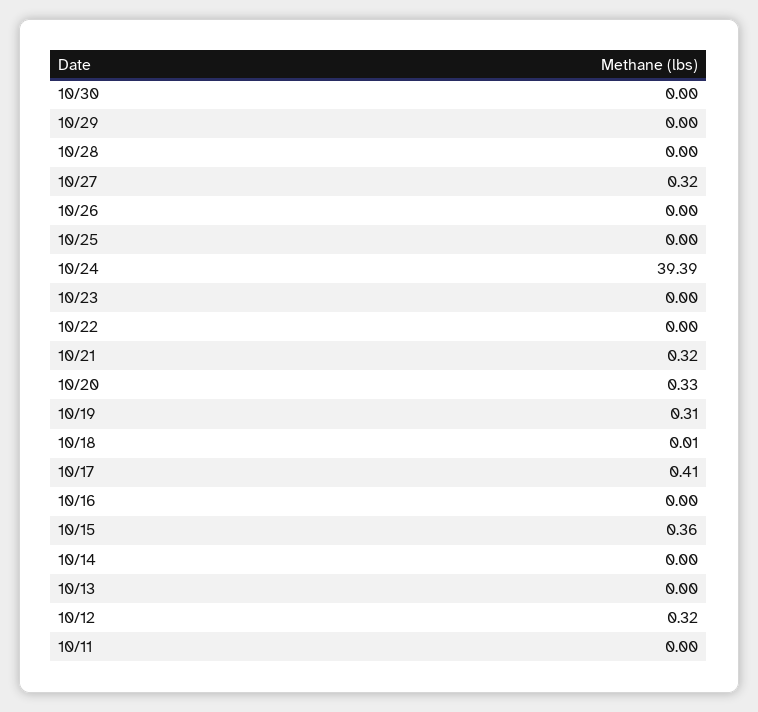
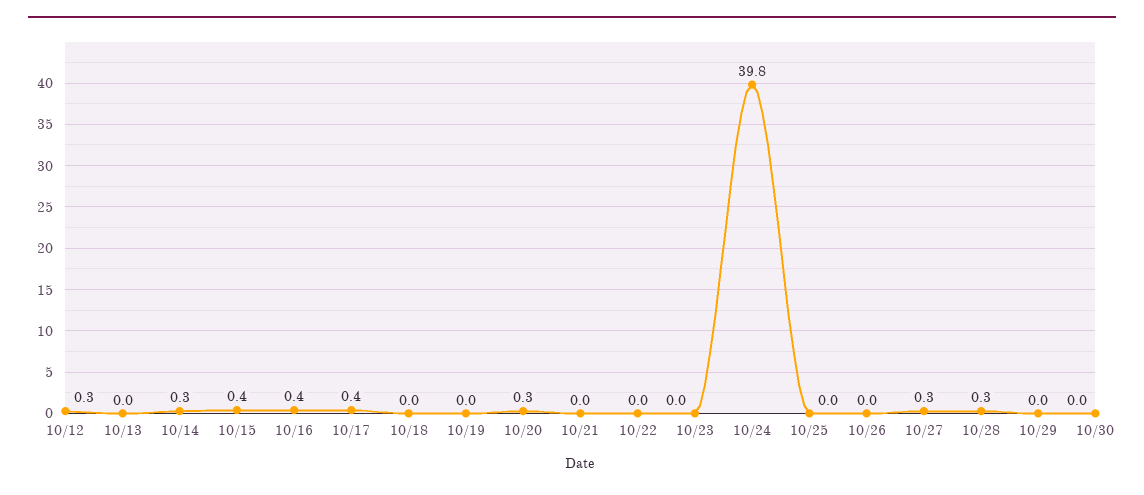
10/28: 0 -> 0.3
10/24: 39.39 -> 39.8
10/21: 0.32 -> 0
10/19: 0.31 -> 0
10/16: 0 -> 0.4
10/14: 0 -> 0.3
10/11: 0 -> none

